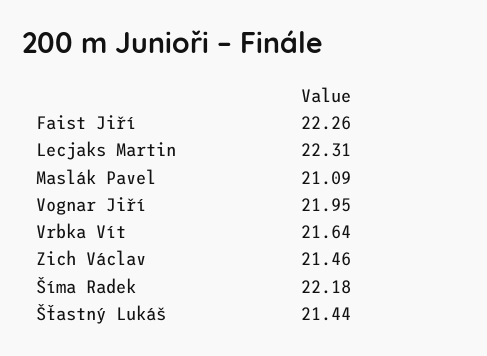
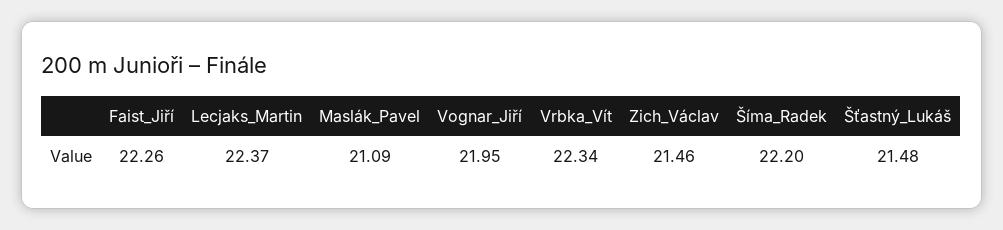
Lecjaks Martin: 22.31 -> 22.37
Vrbka Vít: 21.64 -> 22.34
Šíma Radek: 22.18 -> 22.2
Šťastný Lukáš: 21.44 -> 21.48

